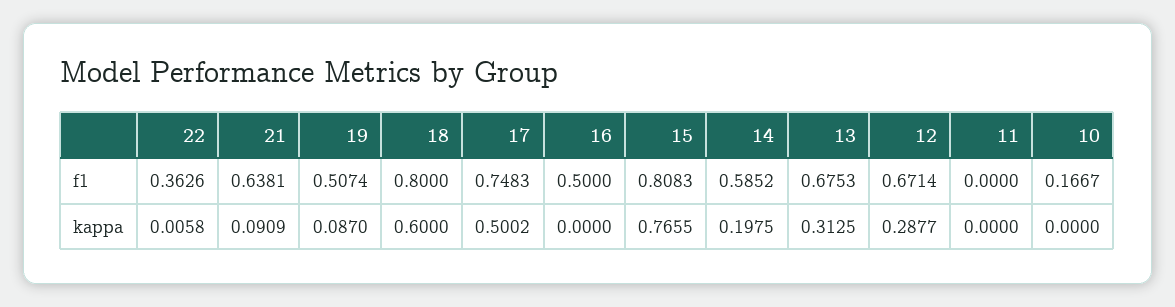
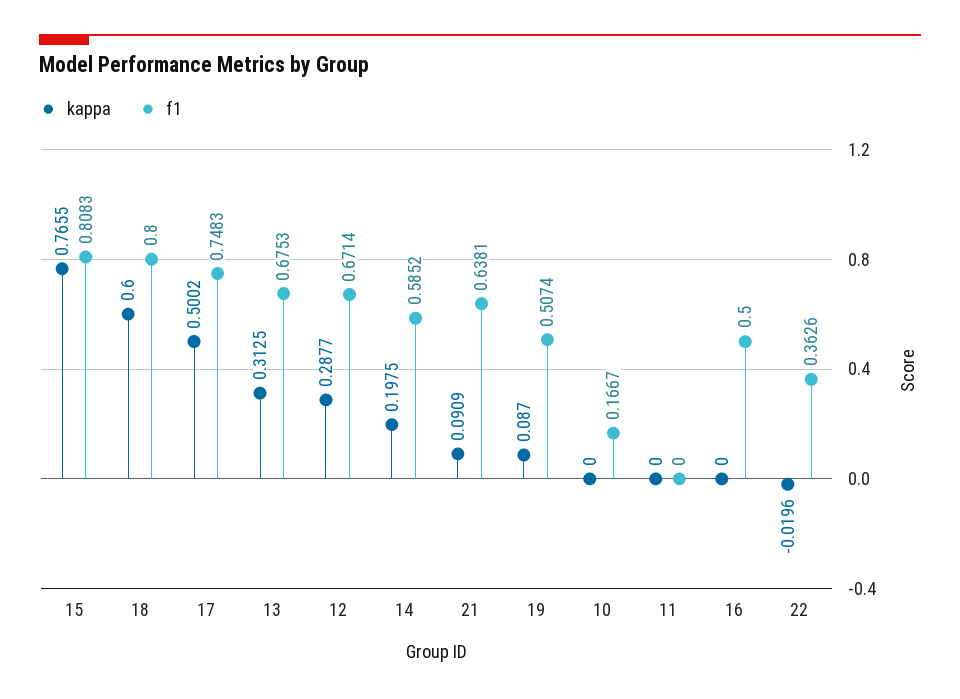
kappa, 22: 0.0058 -> -0.0196

